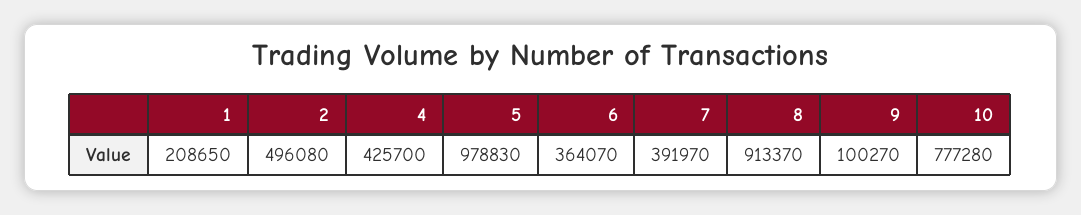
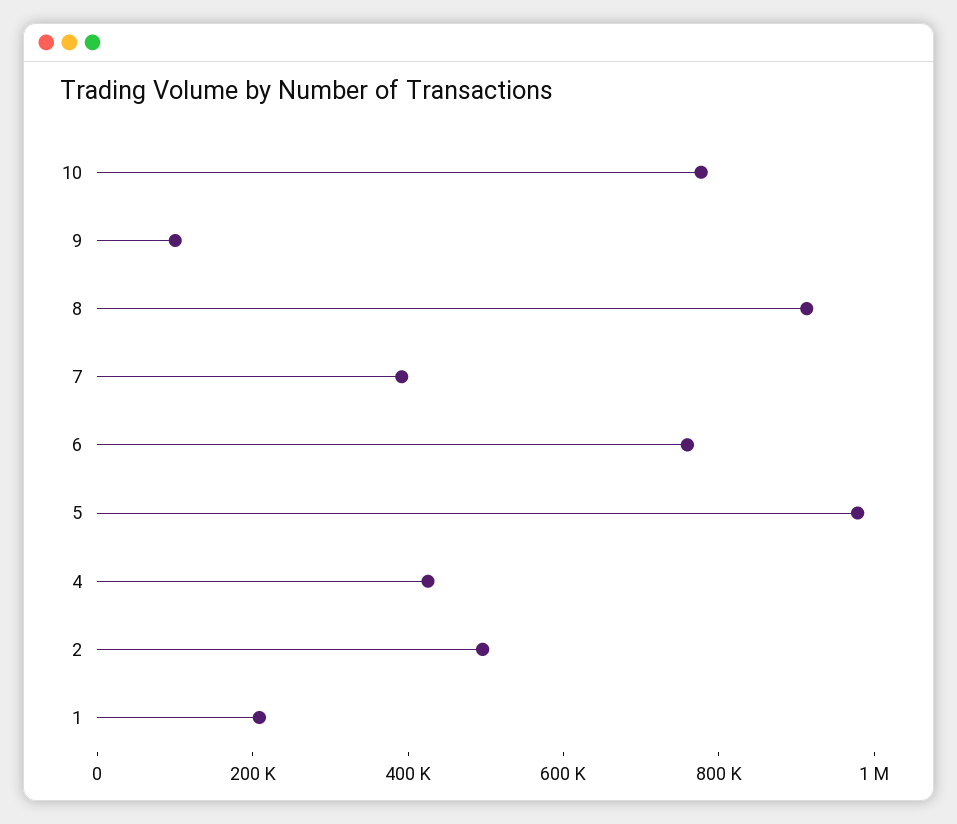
6: 364070 -> 750000

